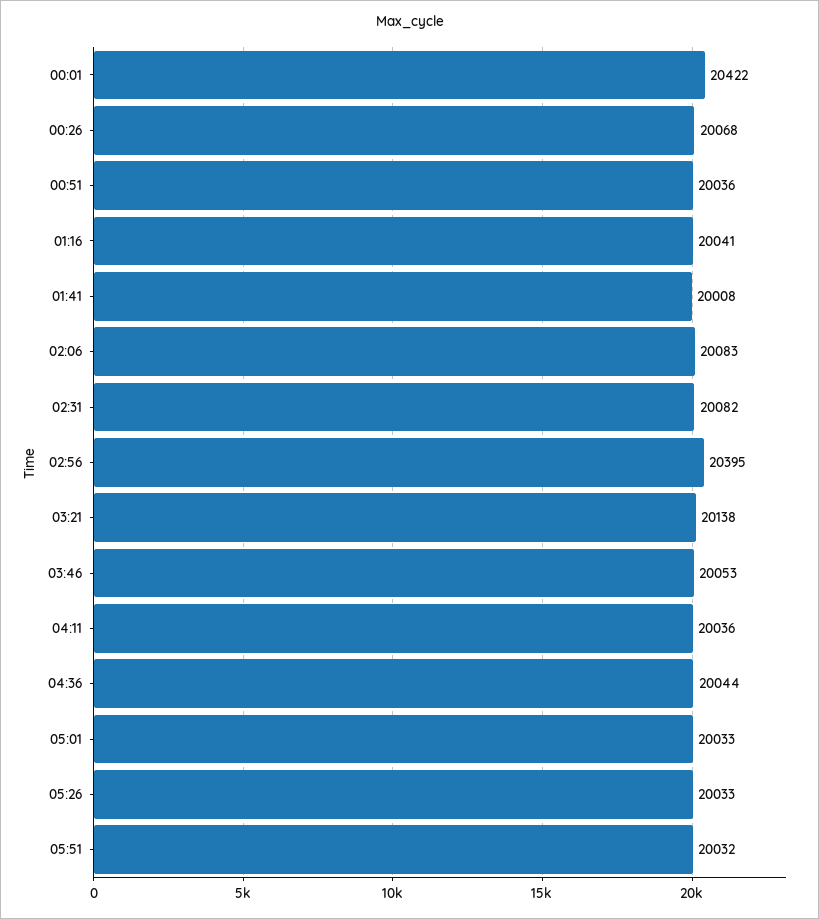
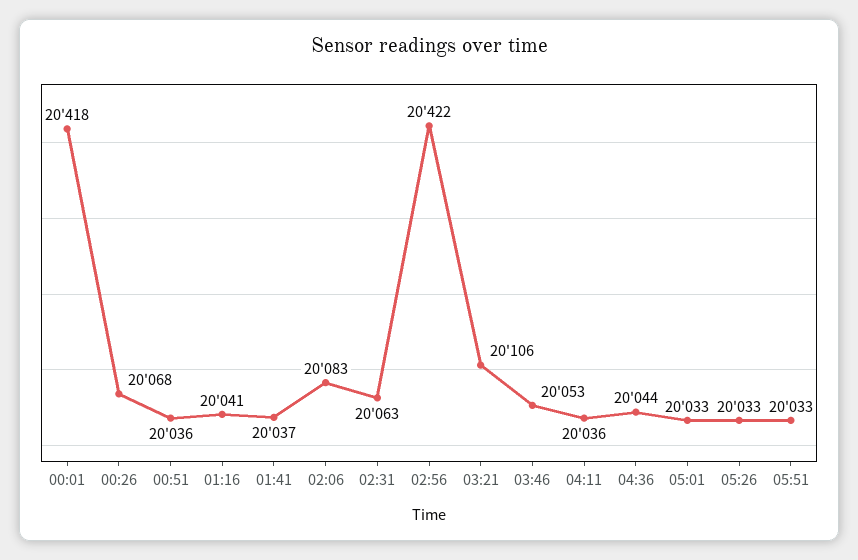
00:01: 20422 -> 20418
01:41: 20008 -> 20037
02:31: 20082 -> 20063
02:56: 20395 -> 20422
03:21: 20138 -> 20106
05:51: 20032 -> 20033

